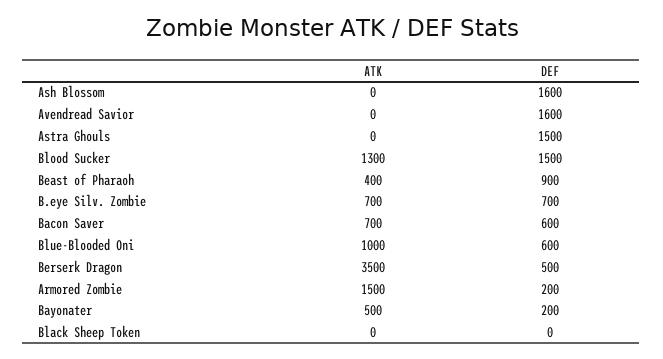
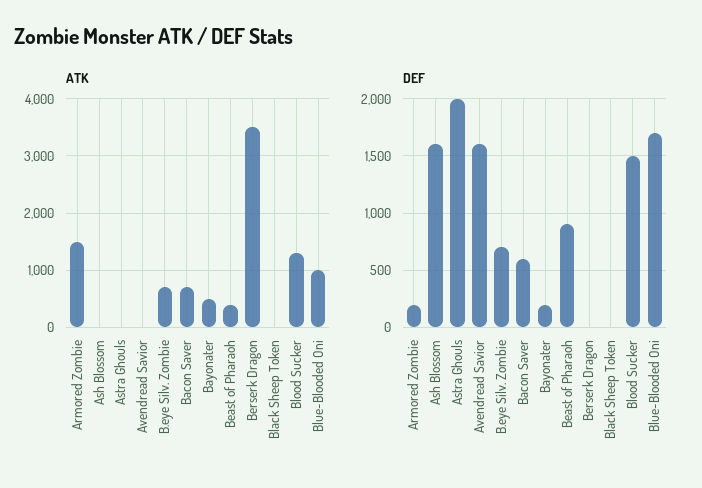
DEF, Astra Ghouls: 1500 -> 2000
DEF, Blue-Blooded Oni: 600 -> 1700
DEF, Berserk Dragon: 500 -> 0

